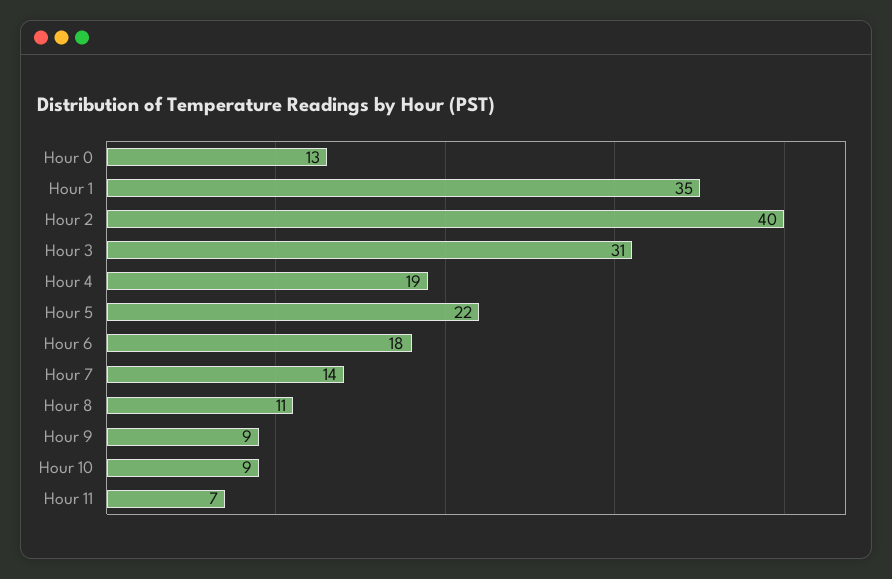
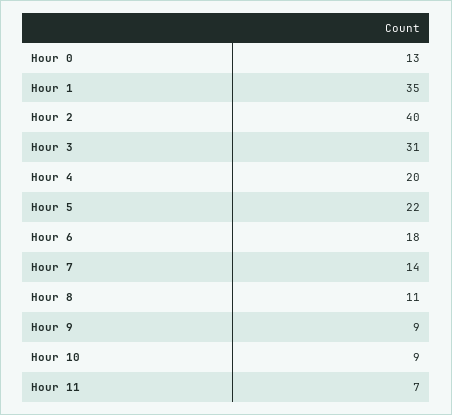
Hour 4: 19 -> 20

